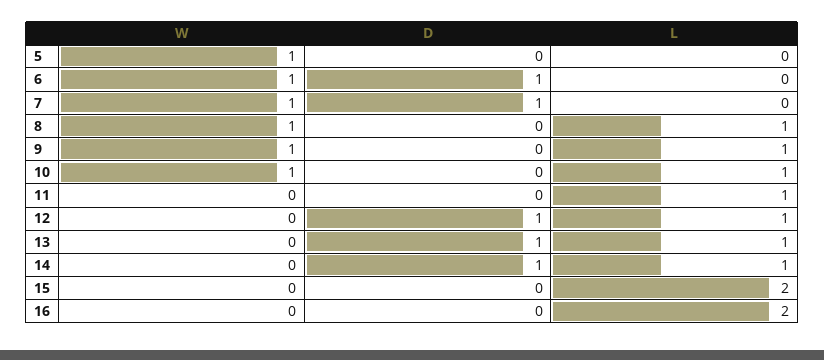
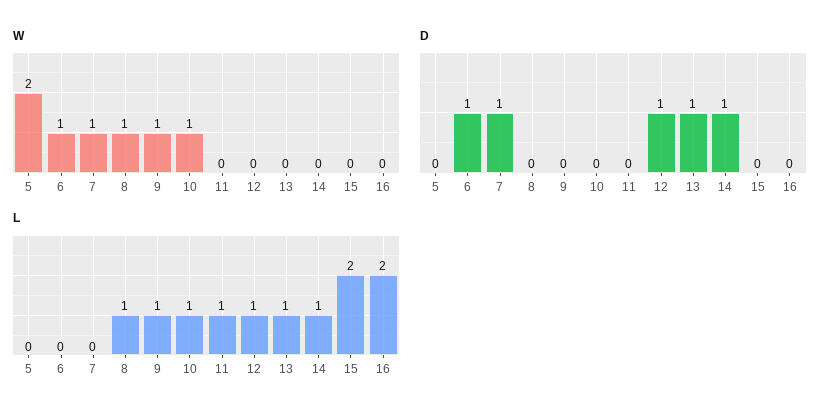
W, 5: 1 -> 2

